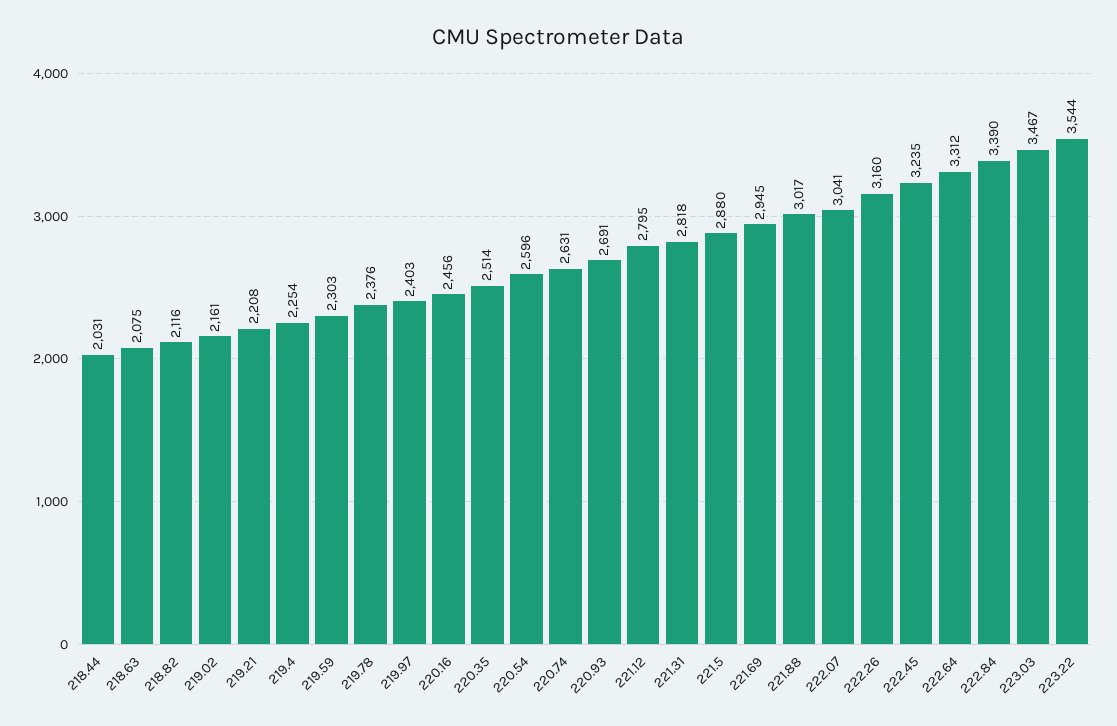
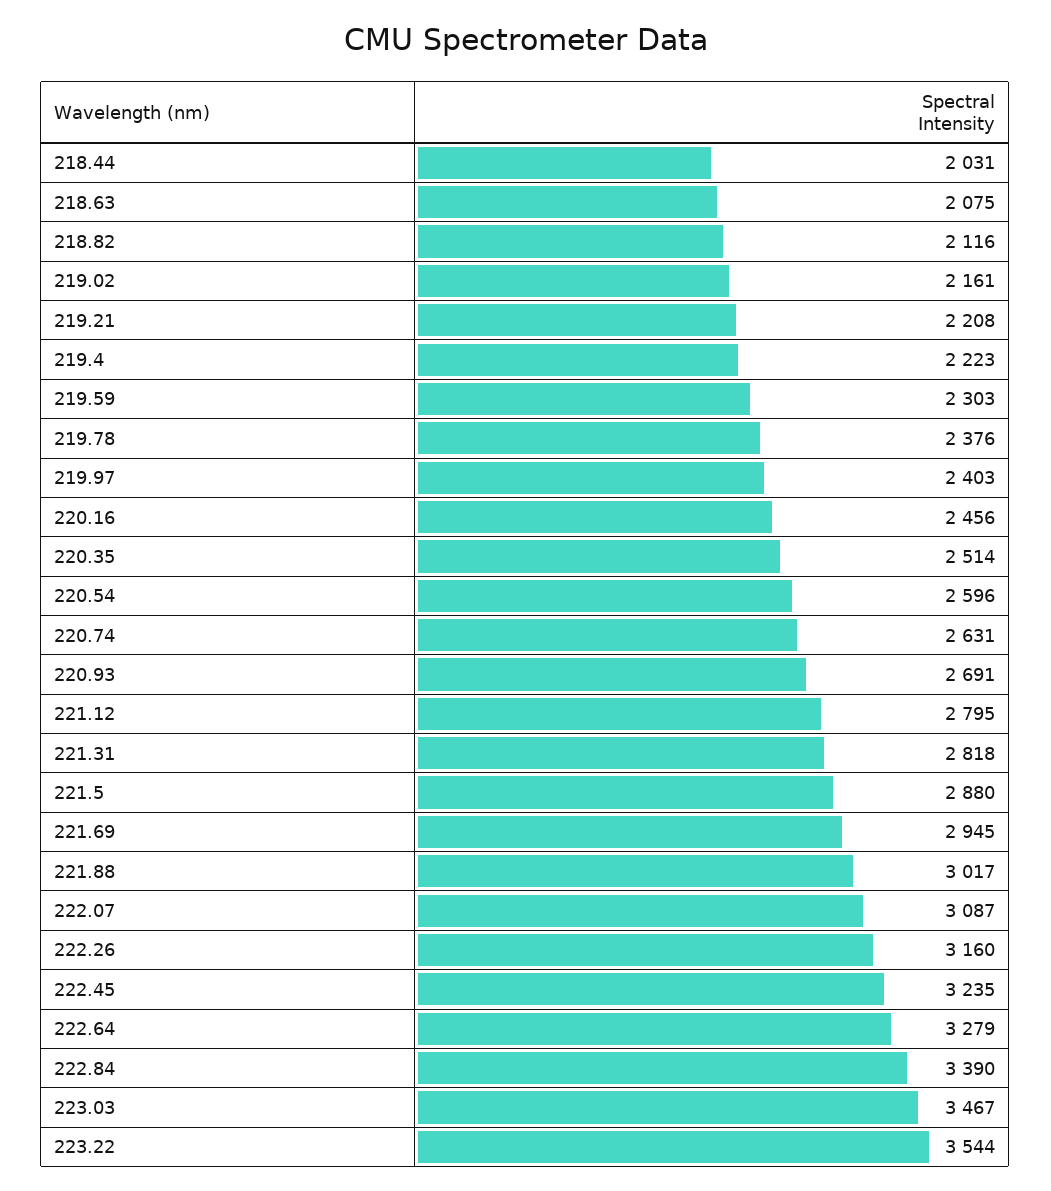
219.4: 2254 -> 2223
222.07: 3041 -> 3087
222.64: 3312 -> 3279

